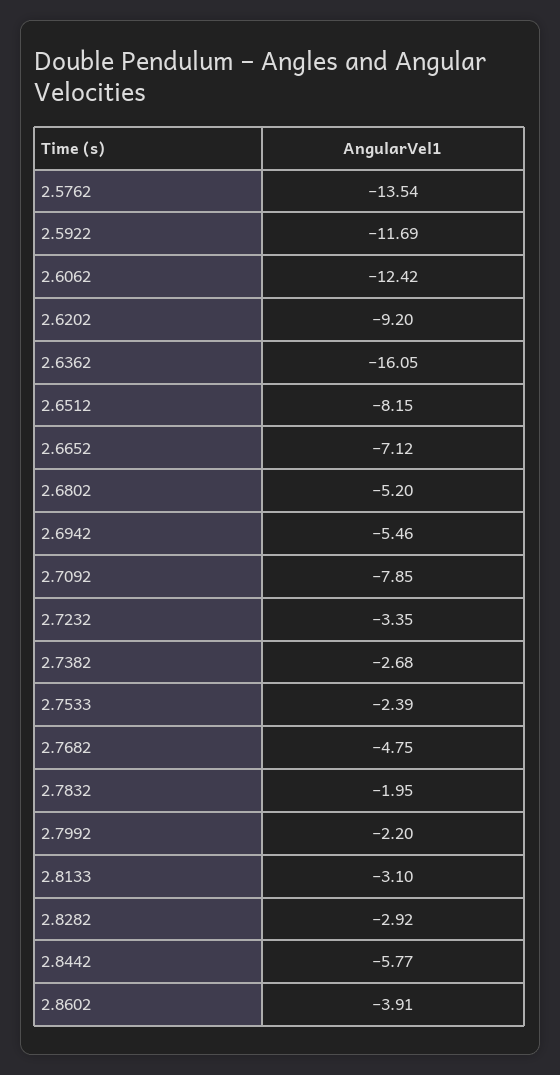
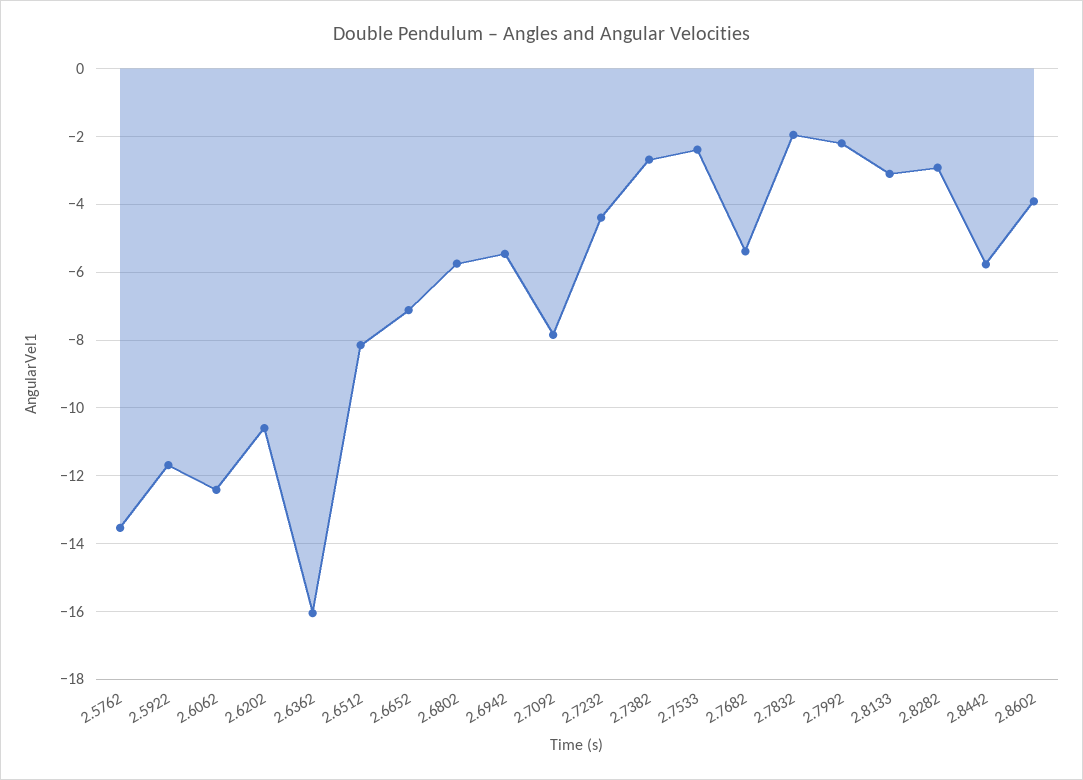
2.6202: -9.2 -> -10.6
2.6802: -5.2 -> -5.8
2.7232: -3.35 -> -4.4
2.7682: -4.75 -> -5.4

